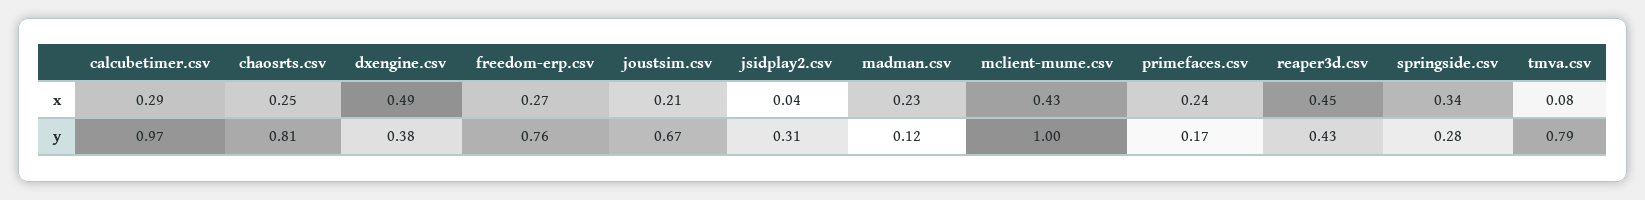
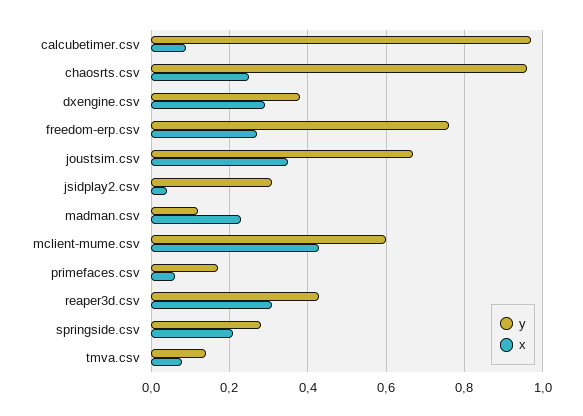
x, calcubetimer.csv: 0.29 -> 0.1
x, dxengine.csv: 0.49 -> 0.3
x, joustsim.csv: 0.21 -> 0.35
x, primefaces.csv: 0.24 -> 0.05
x, reaper3d.csv: 0.45 -> 0.3
x, springside.csv: 0.34 -> 0.2
y, chaosrts.csv: 0.81 -> 0.95
y, mclient-mume.csv: 1 -> 0.6
y, tmva.csv: 0.79 -> 0.15

